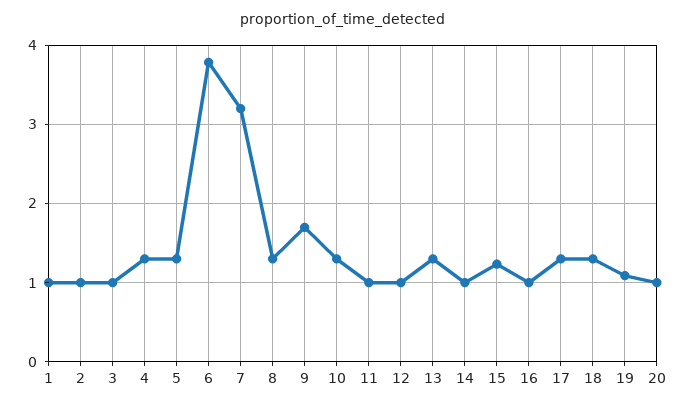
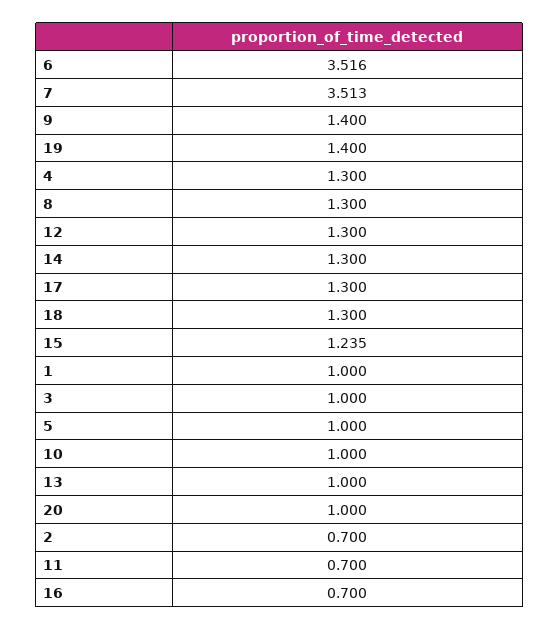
2: 1 -> 0.7
5: 1.3 -> 1
6: 3.8 -> 3.516
7: 3.2 -> 3.513
9: 1.7 -> 1.4
10: 1.3 -> 1
11: 1 -> 0.7
12: 1 -> 1.3
13: 1.3 -> 1
14: 1 -> 1.3
16: 1 -> 0.7
19: 1.1 -> 1.4

